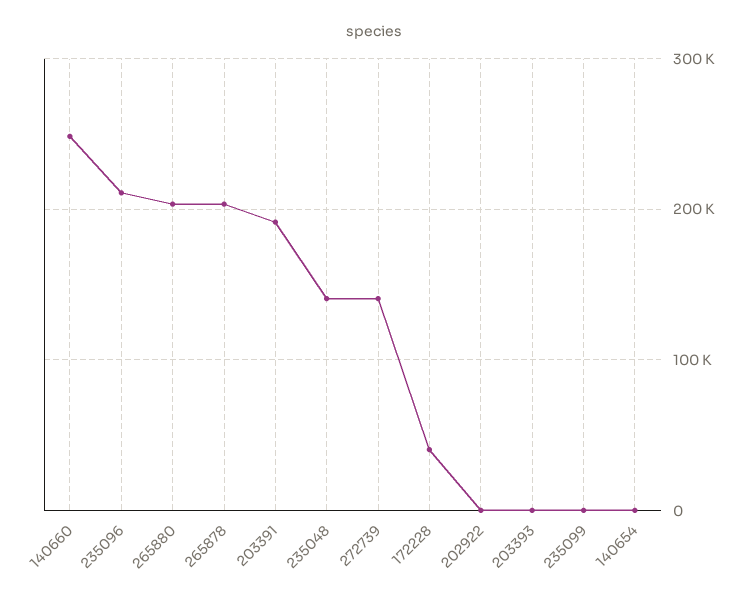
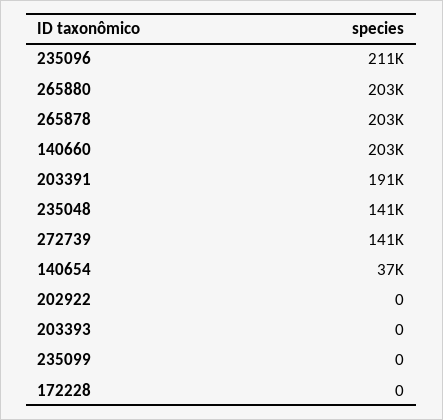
140660: 250000 -> 203000
172228: 40000 -> 0
140654: 0 -> 37000

